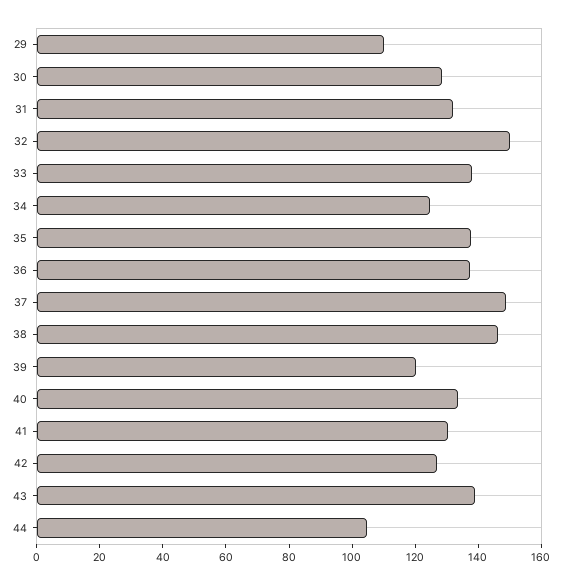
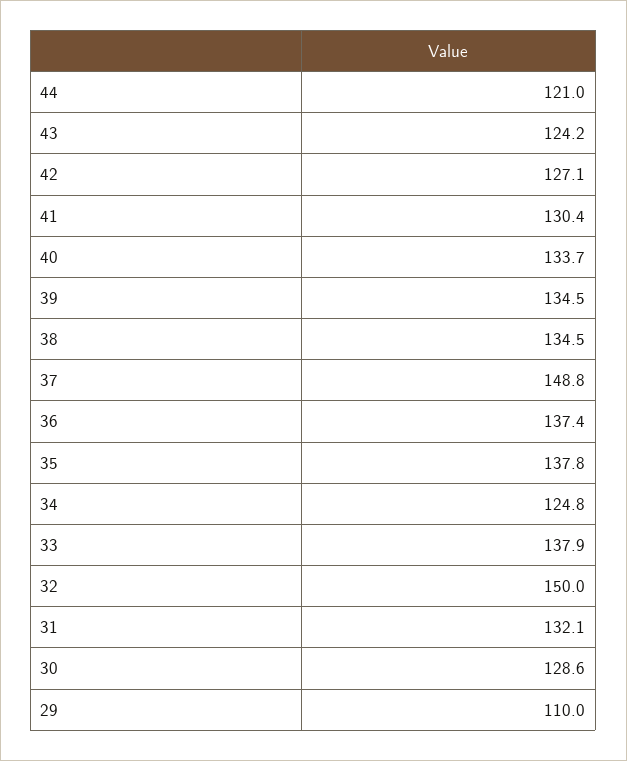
38: 145 -> 134.5
39: 120 -> 134.5
43: 140 -> 124.2
44: 105 -> 121

